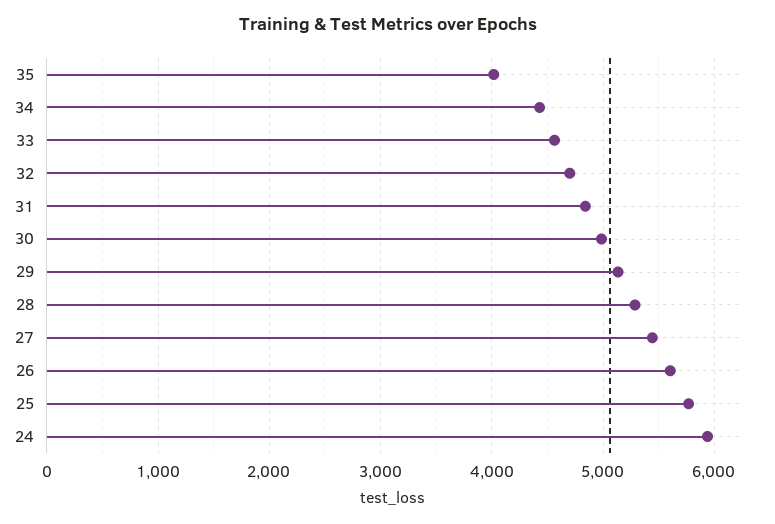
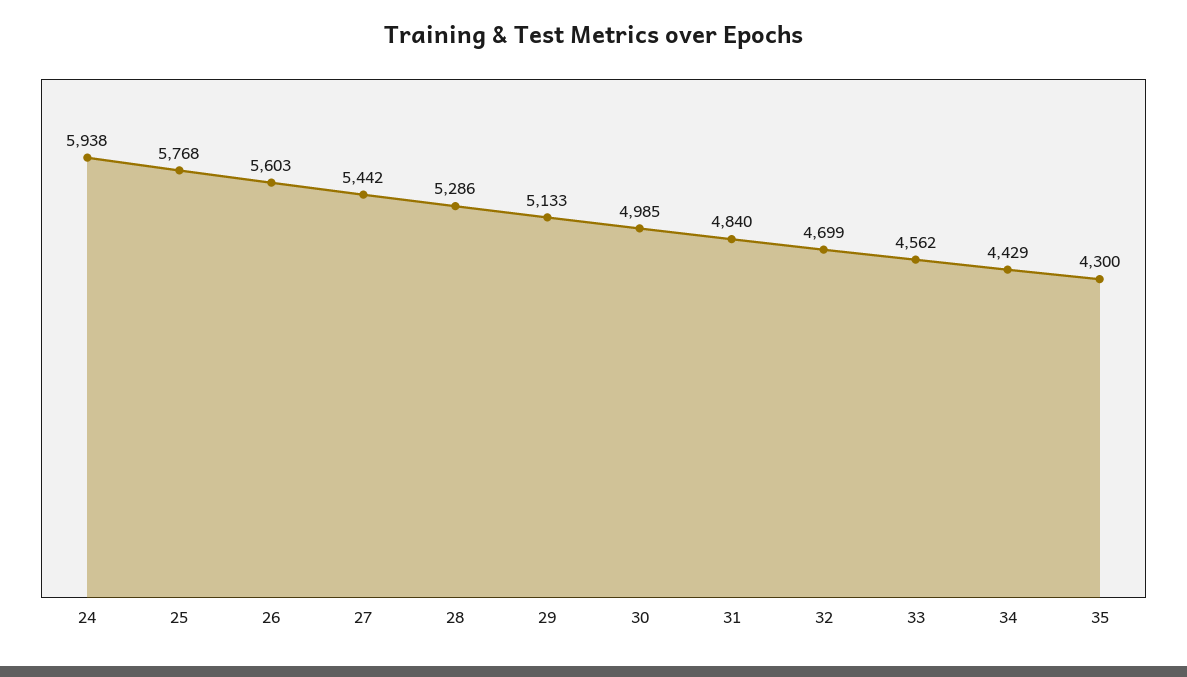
35: 4000 -> 4300

